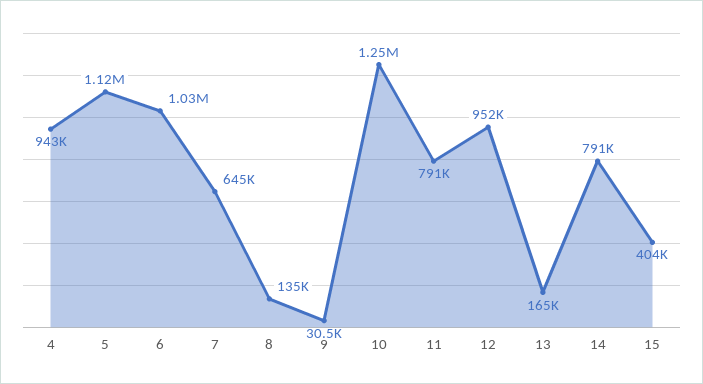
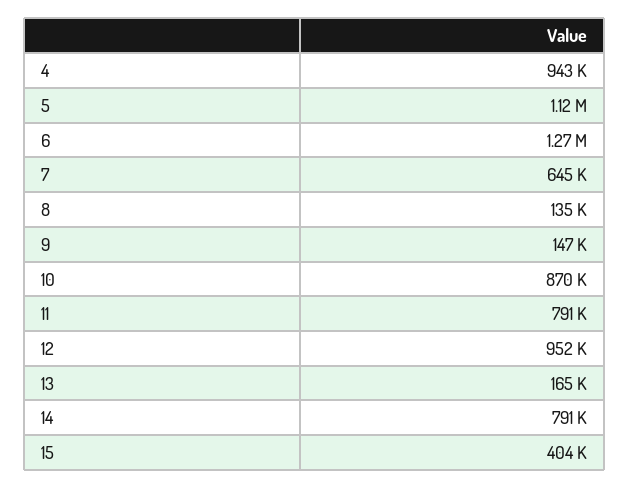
6: 1030000 -> 1270000
9: 30500 -> 147000
10: 1250000 -> 870000

